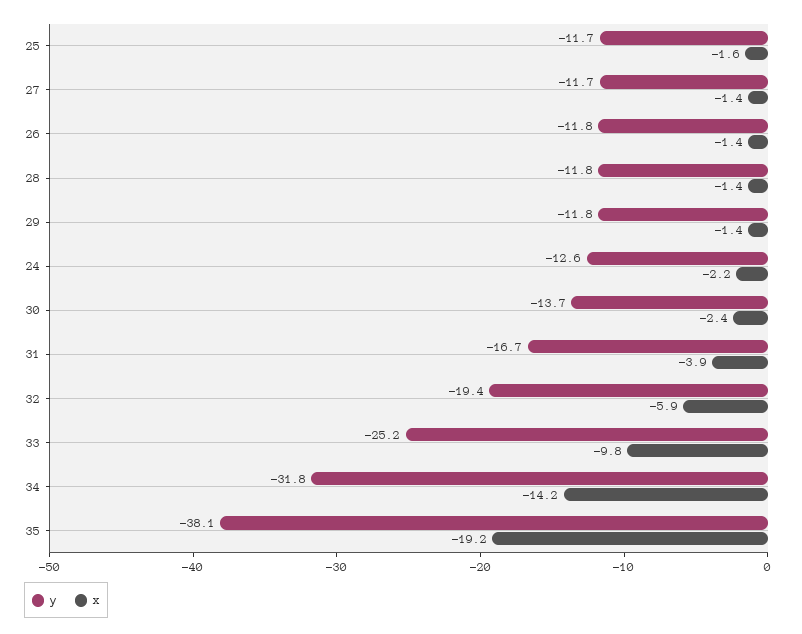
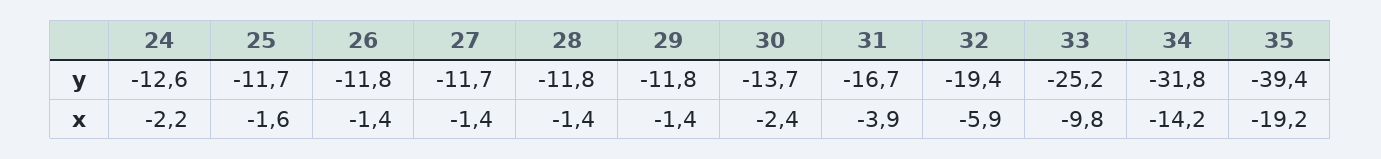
y, 35: -38.1 -> -39.4

